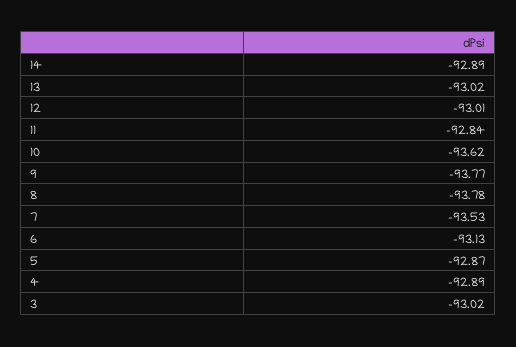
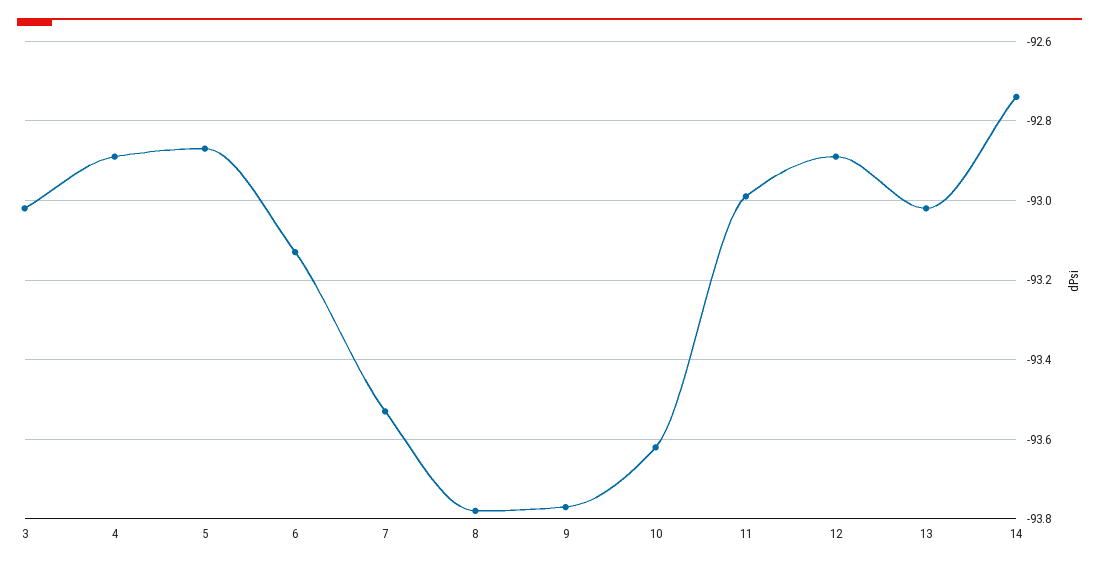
14: -92.89 -> -92.75
12: -93.01 -> -92.9
11: -92.84 -> -93

